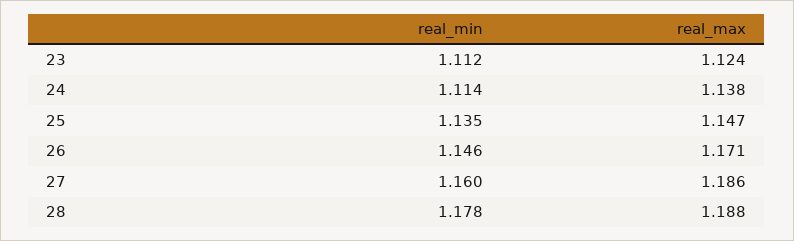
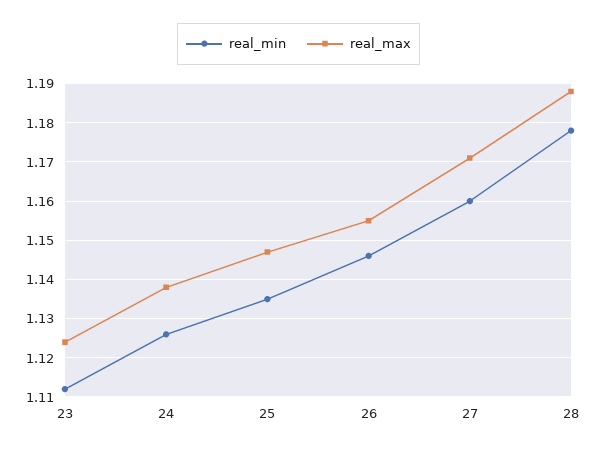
real_min, 24: 1.114 -> 1.125
real_max, 26: 1.171 -> 1.155
real_max, 27: 1.186 -> 1.17

